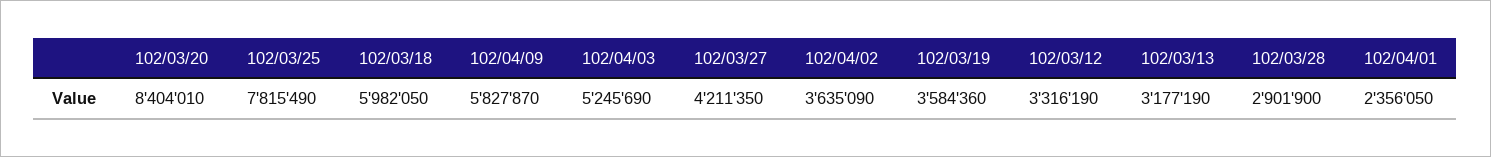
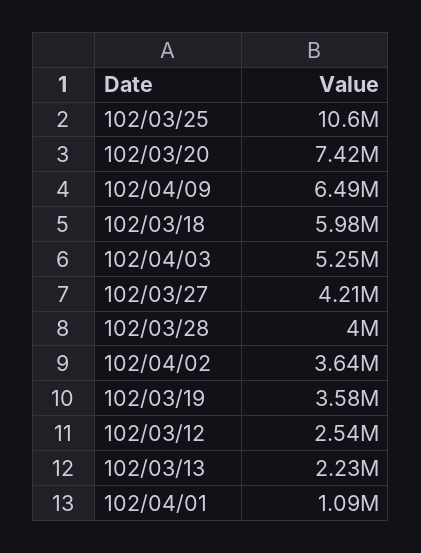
102/03/20: 8404010 -> 7420000
102/03/25: 7815490 -> 10600000
102/04/09: 5827870 -> 6490000
102/03/12: 3316190 -> 2540000
102/03/13: 3177190 -> 2230000
102/03/28: 2901900 -> 4000000
102/04/01: 2356050 -> 1090000

